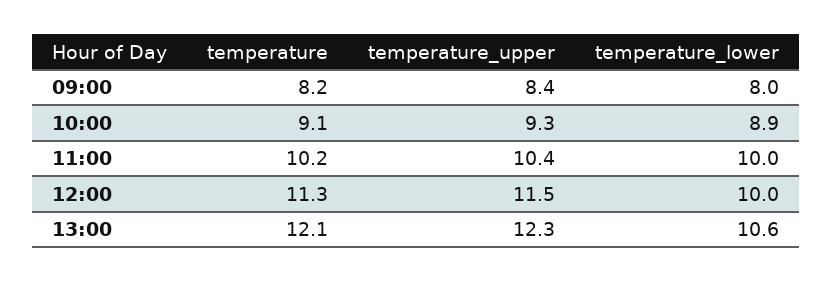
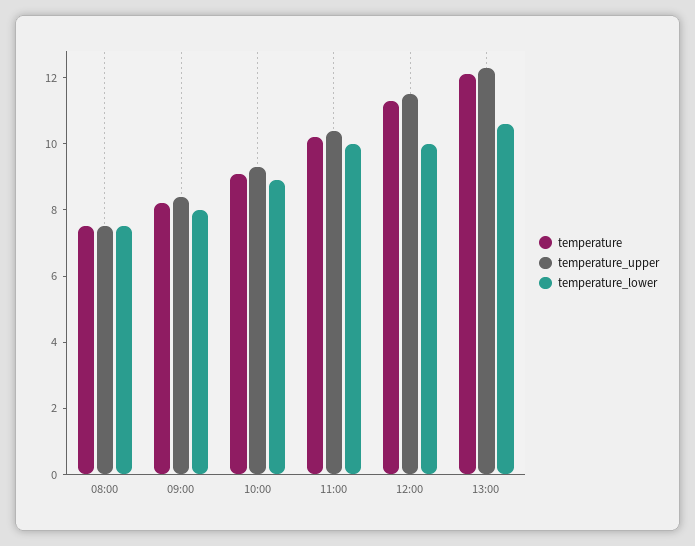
temperature, 08:00: none -> 7.5
temperature_upper, 08:00: none -> 7.5
temperature_lower, 08:00: none -> 7.5

